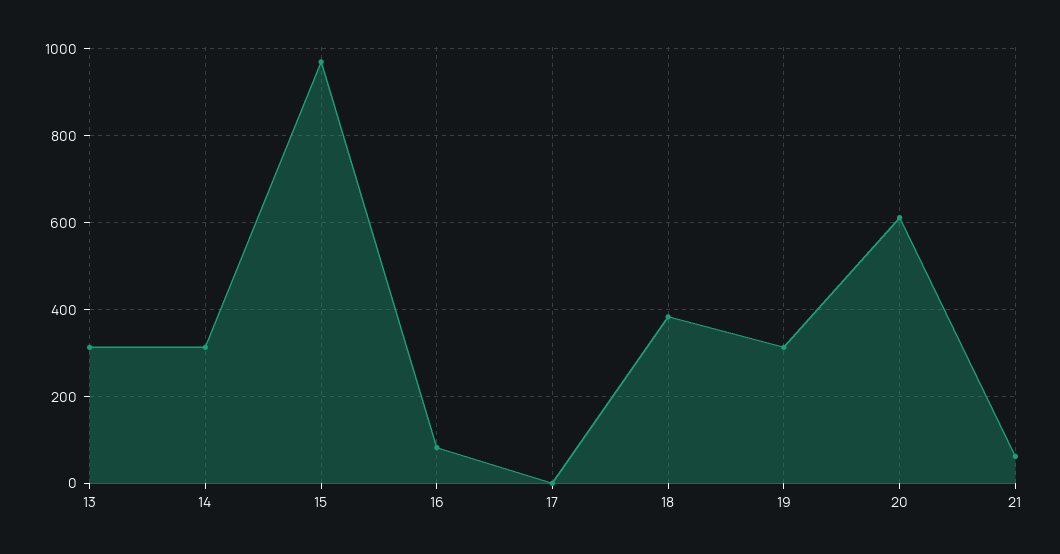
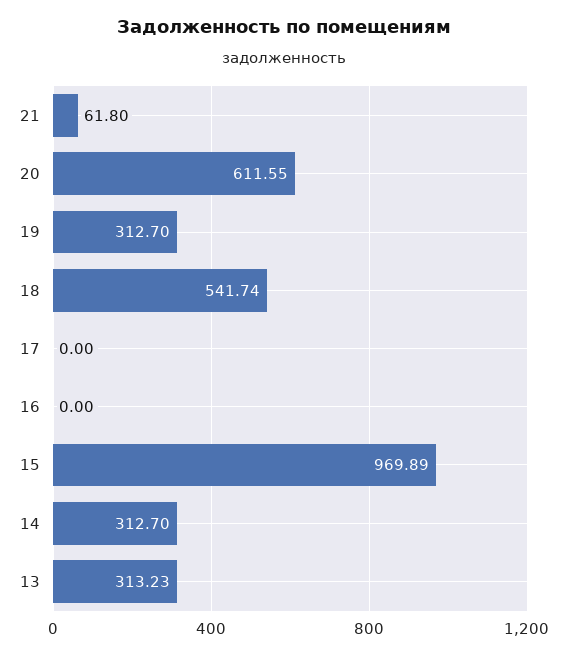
16: 80 -> 0
18: 380 -> 541.74

